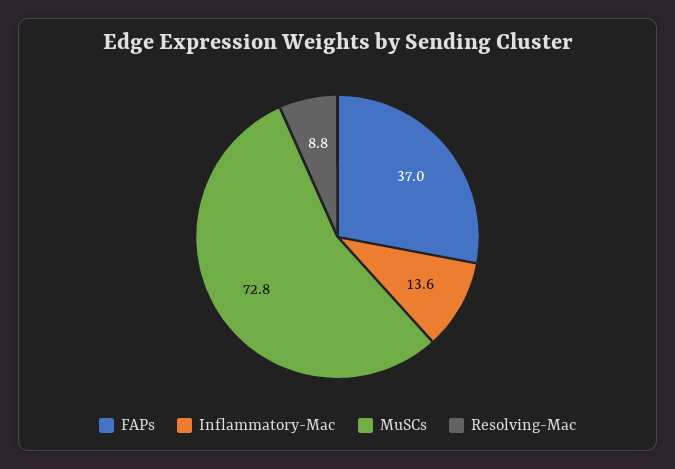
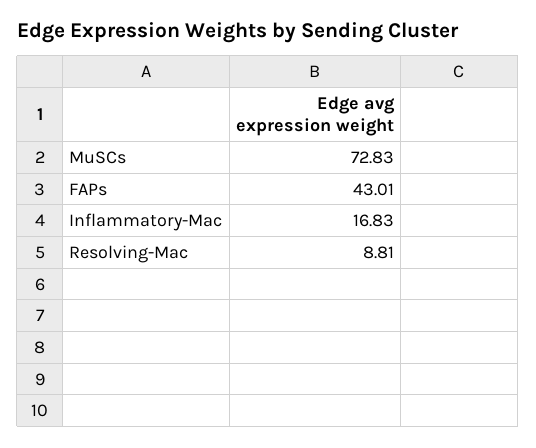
FAPs: 37 -> 43.01
Inflammatory-Mac: 13.6 -> 16.83

